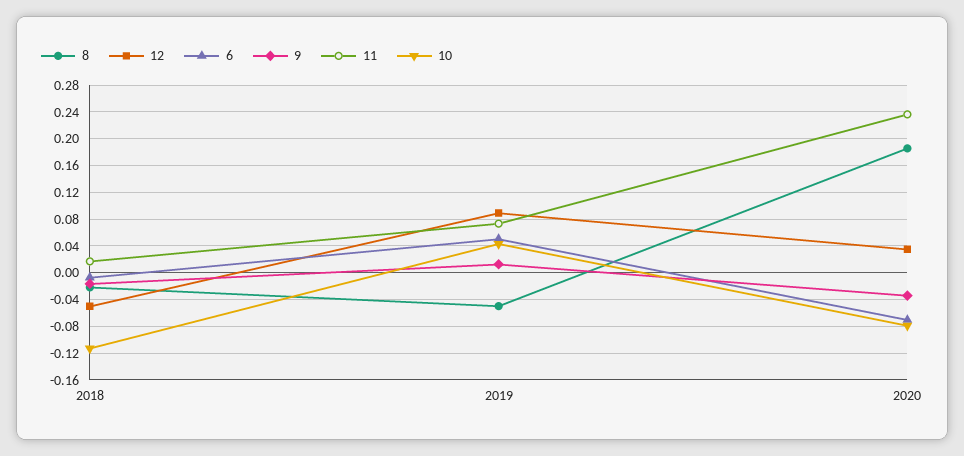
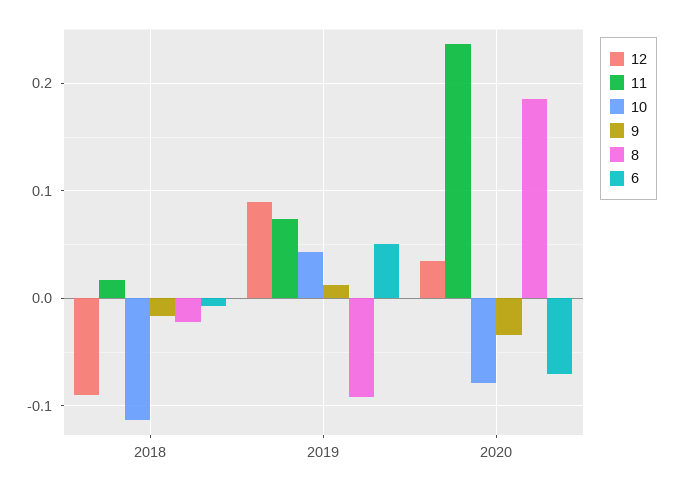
12, 2018: -0.05 -> -0.09
8, 2019: -0.05 -> -0.09

